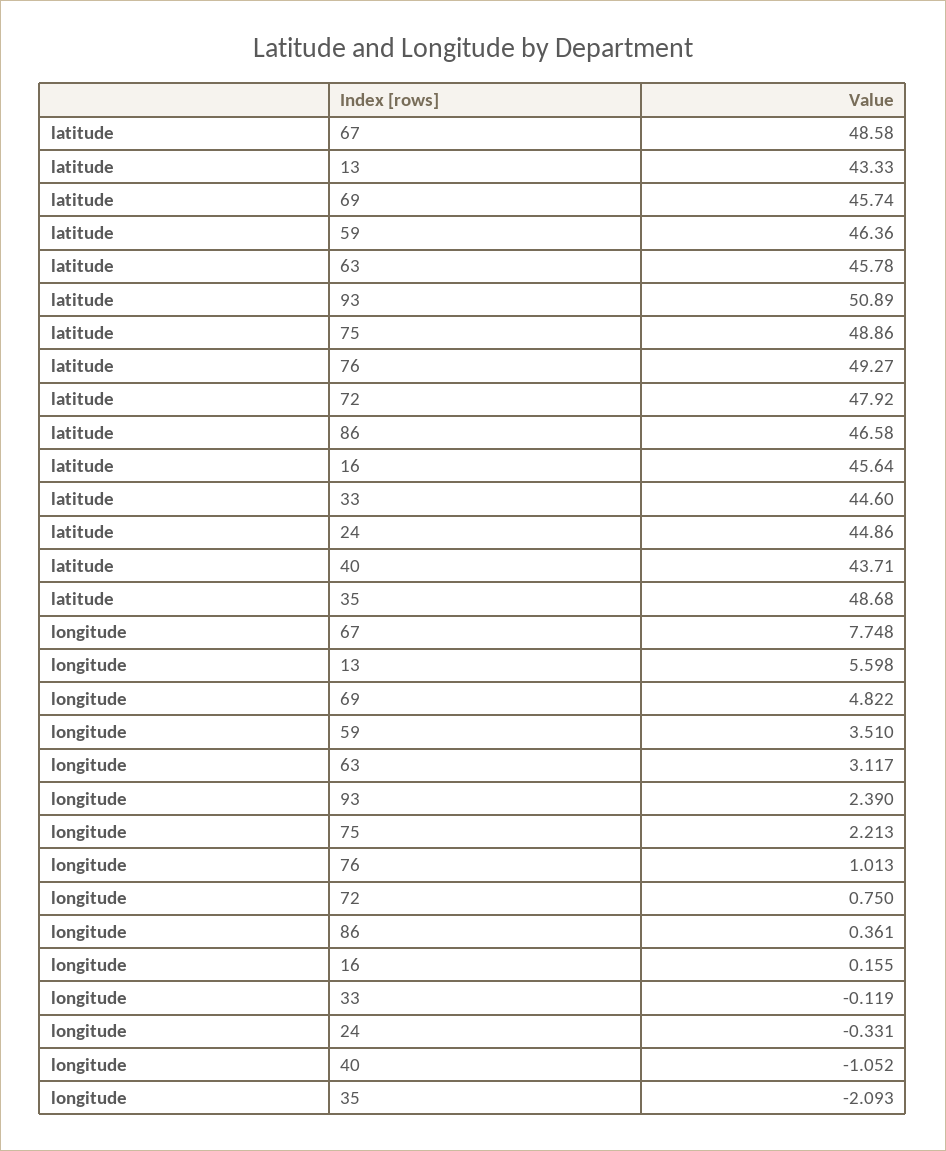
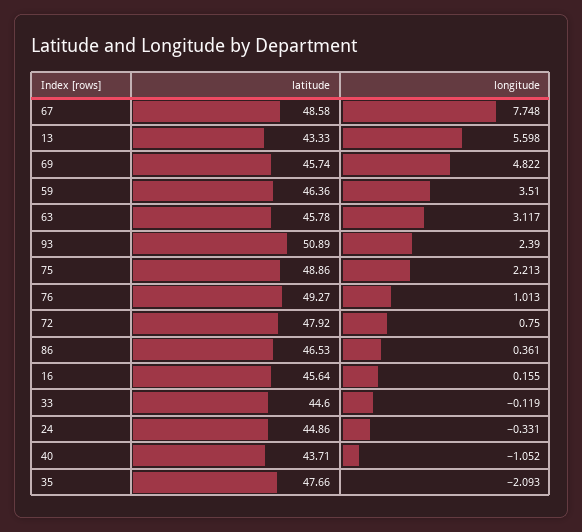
latitude, 86: 46.58 -> 46.53
latitude, 35: 48.68 -> 47.66

